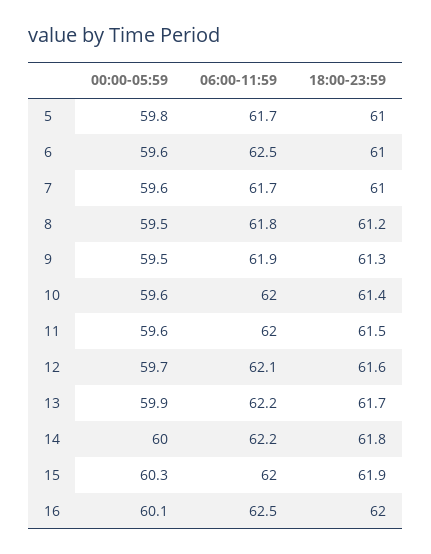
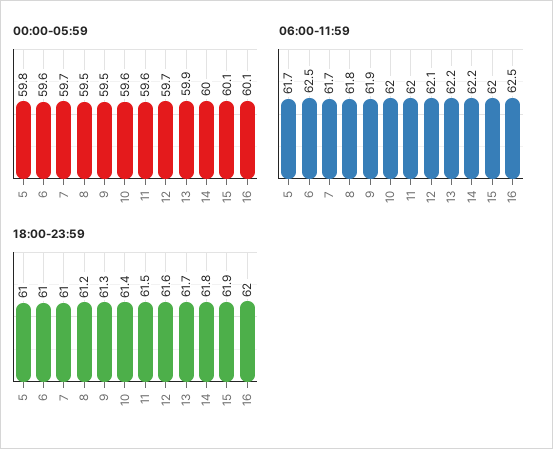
00:00-05:59, 7: 59.6 -> 59.7
00:00-05:59, 15: 60.3 -> 60.1

